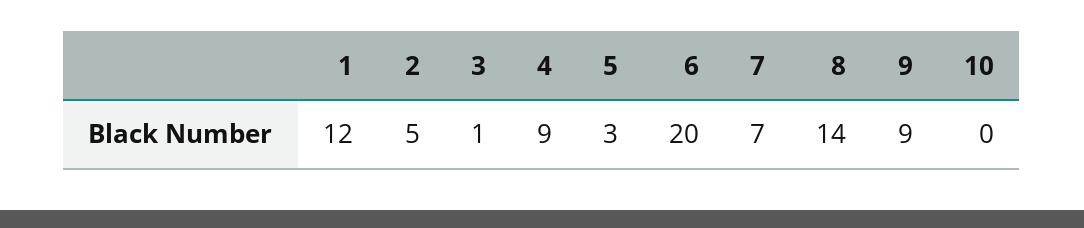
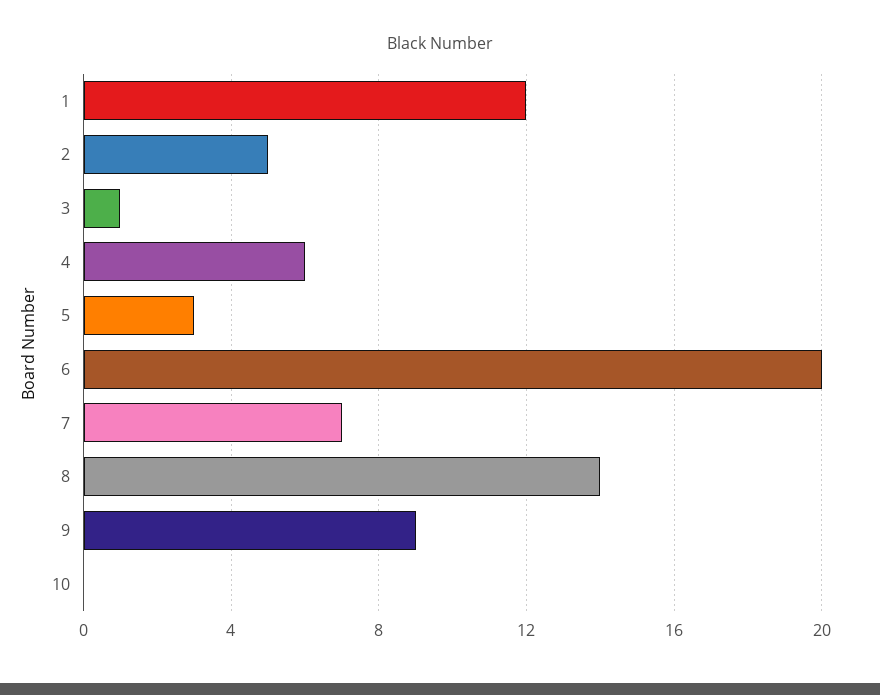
4: 9 -> 6

